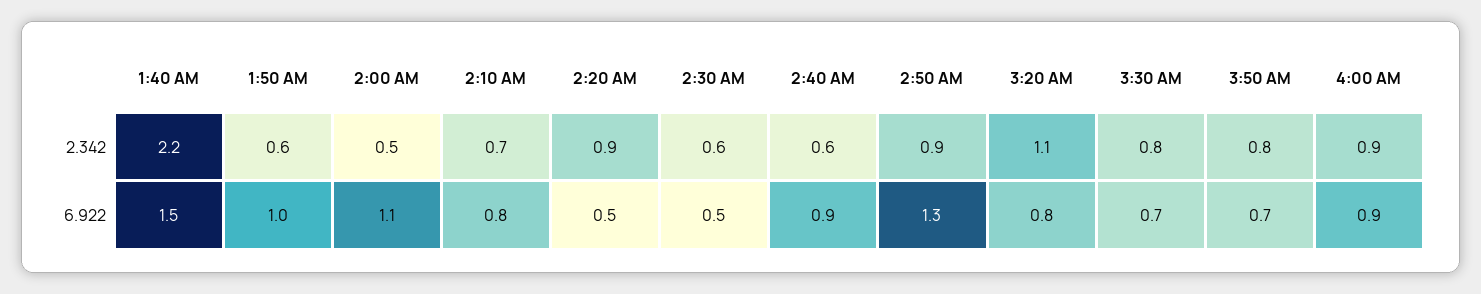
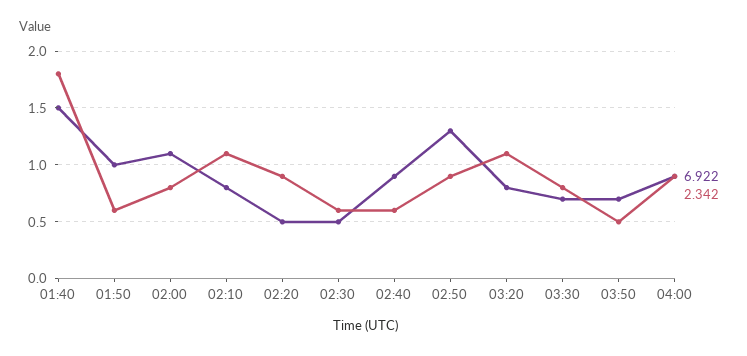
2.342, 1:40 AM: 2.2 -> 1.8
2.342, 2:00 AM: 0.5 -> 0.8
2.342, 2:10 AM: 0.7 -> 1.1
2.342, 3:50 AM: 0.8 -> 0.5

